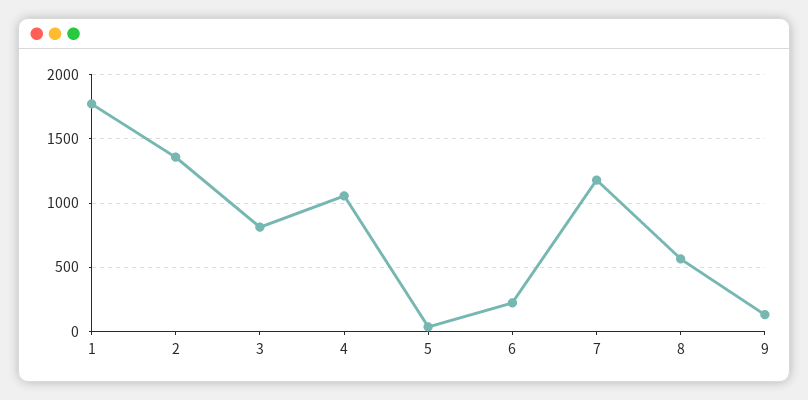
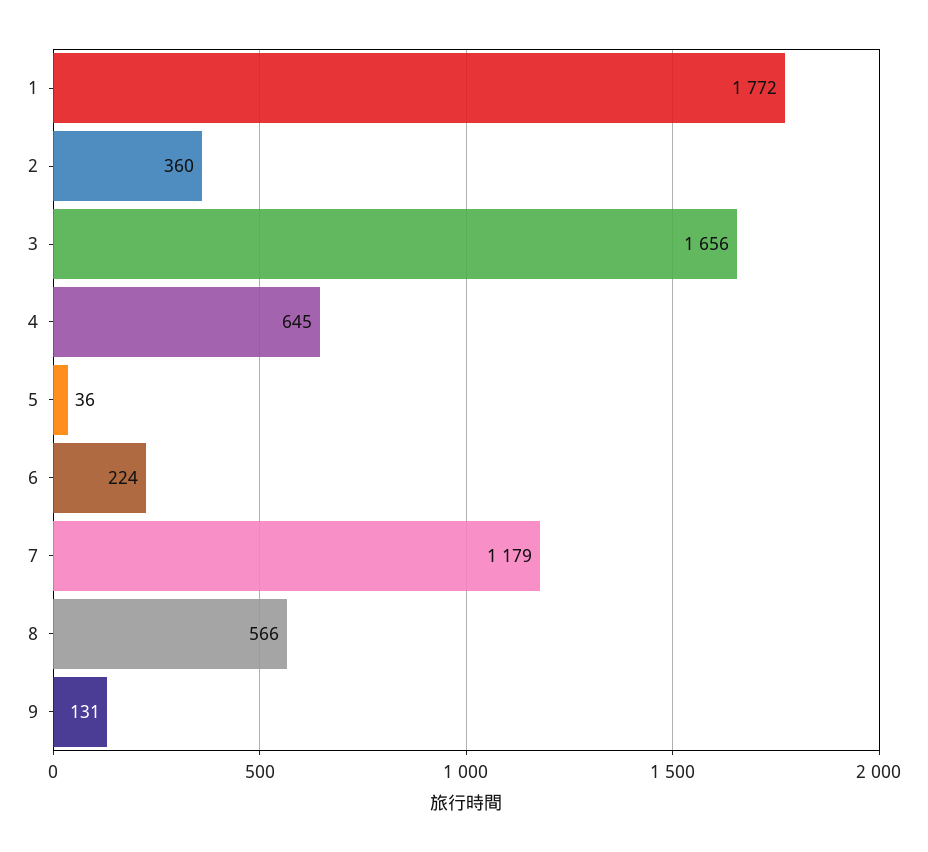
2: 1350 -> 360
3: 800 -> 1656
4: 1050 -> 645

